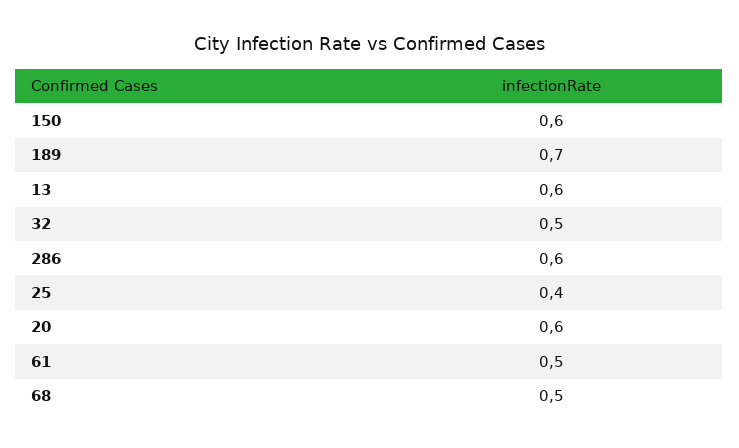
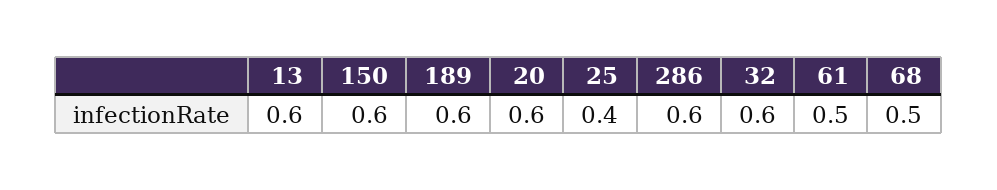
189: 0.7 -> 0.6
32: 0.5 -> 0.6

